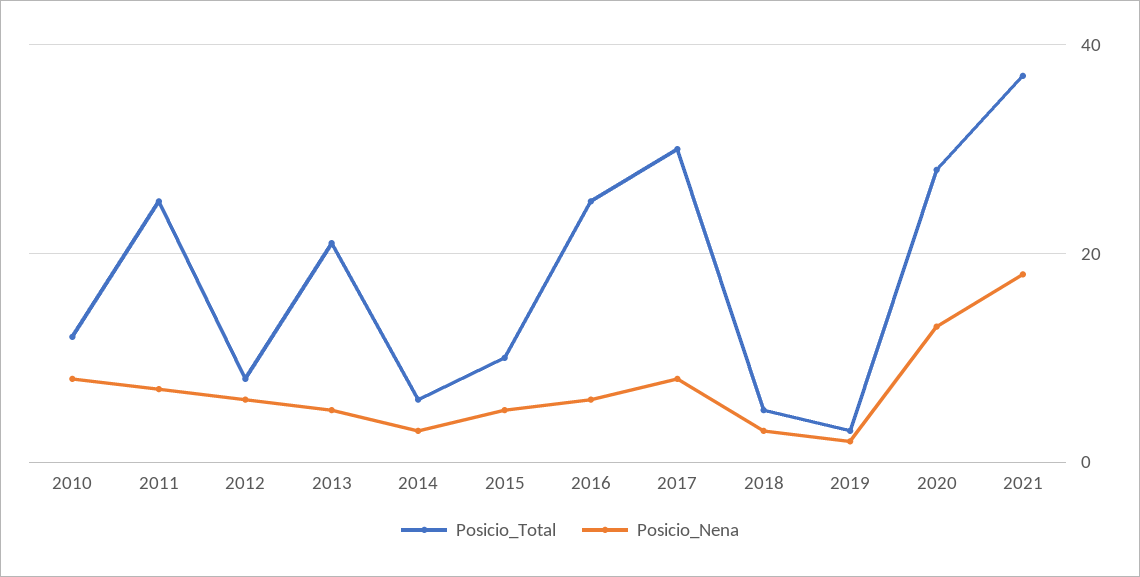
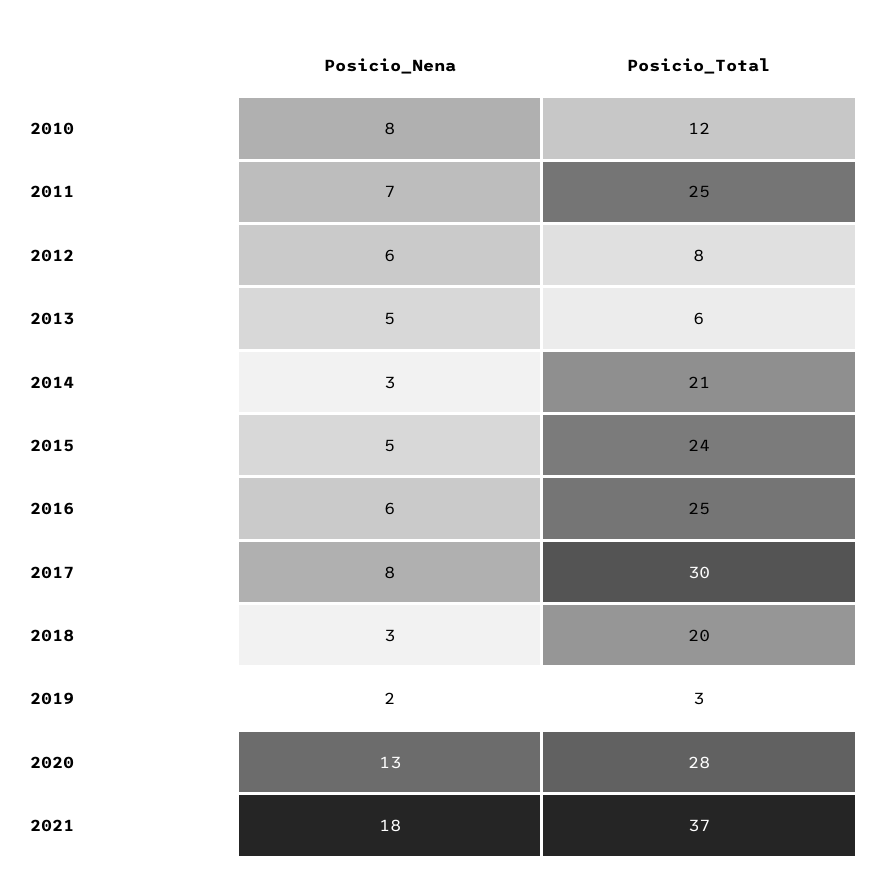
Posicio_Total, 2013: 20 -> 6
Posicio_Total, 2014: 5 -> 21
Posicio_Total, 2015: 10 -> 24
Posicio_Total, 2018: 5 -> 20

